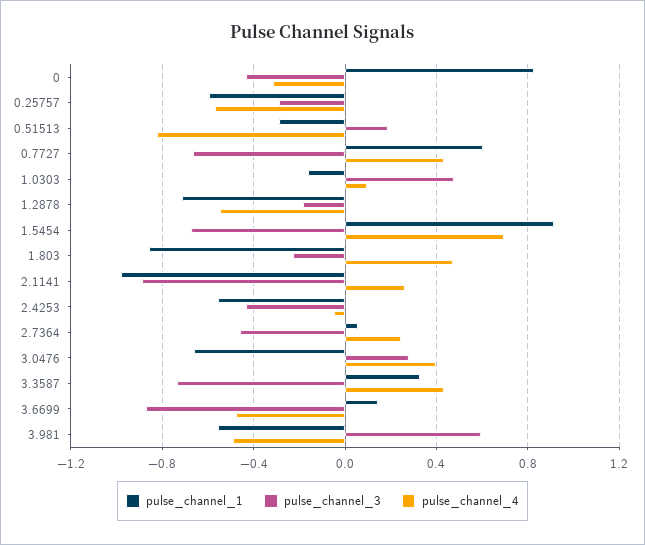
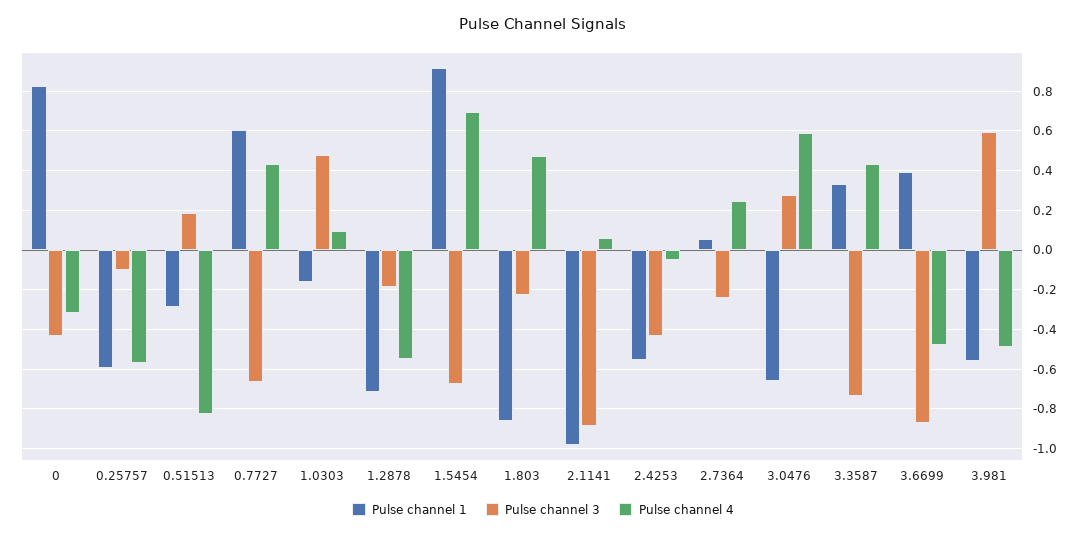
pulse_channel_3, 0.25757: -0.3 -> -0.1
pulse_channel_4, 2.1141: 0.25 -> 0.05
pulse_channel_3, 2.7364: -0.45 -> -0.25
pulse_channel_4, 3.0476: 0.4 -> 0.6
pulse_channel_1, 3.6699: 0.15 -> 0.4

